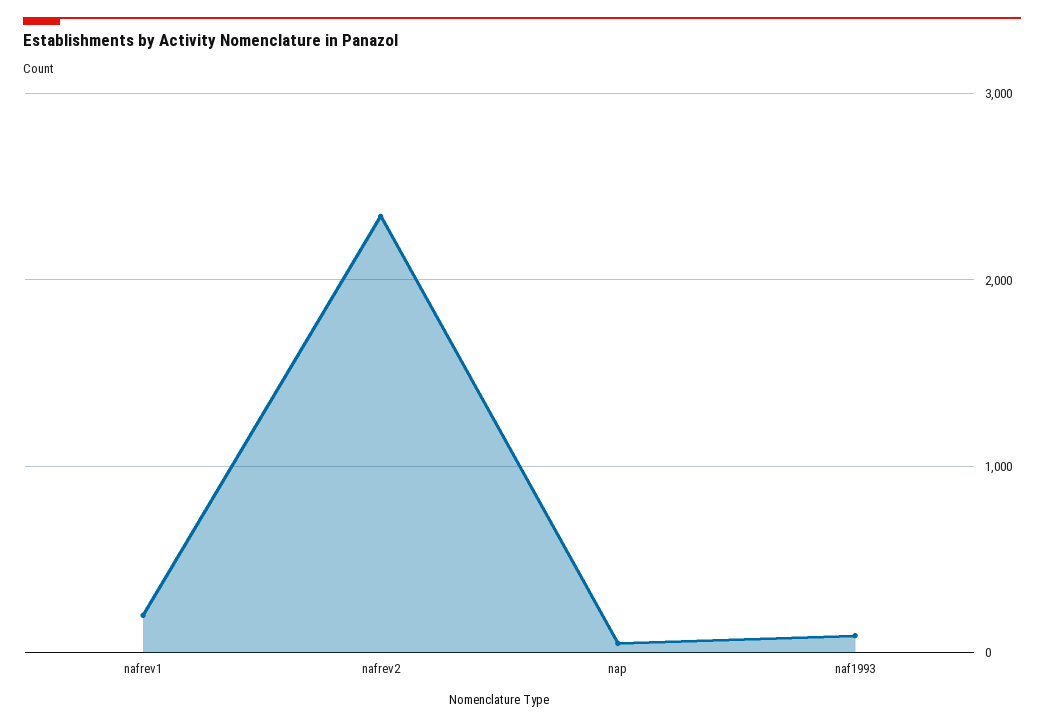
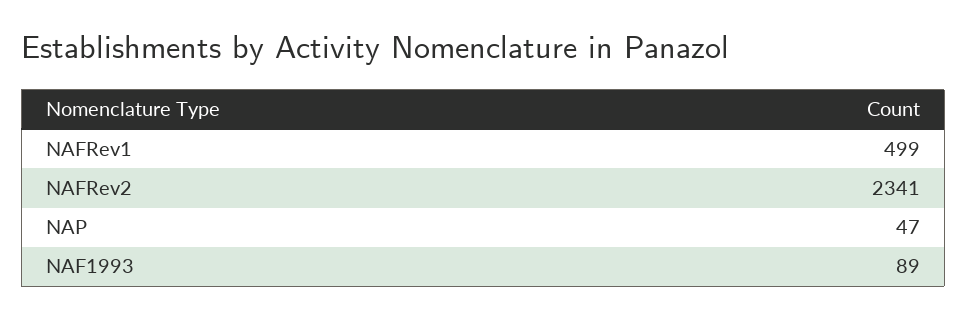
nafrev1: 200 -> 499

